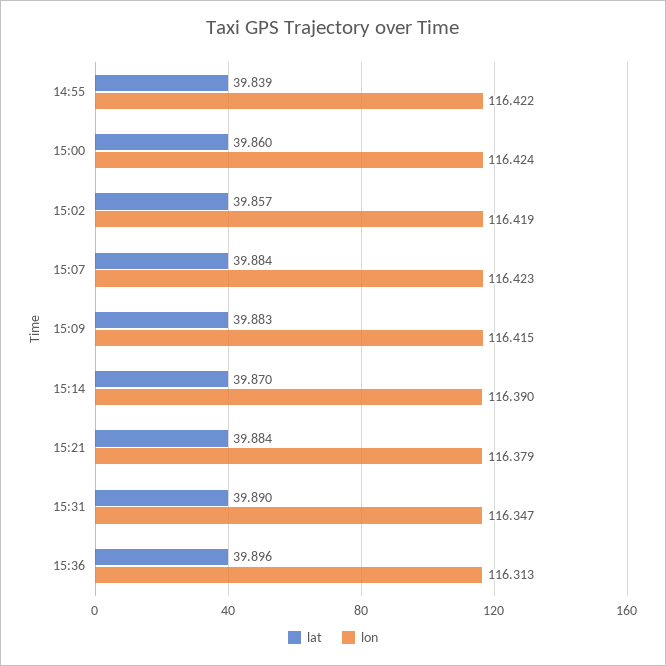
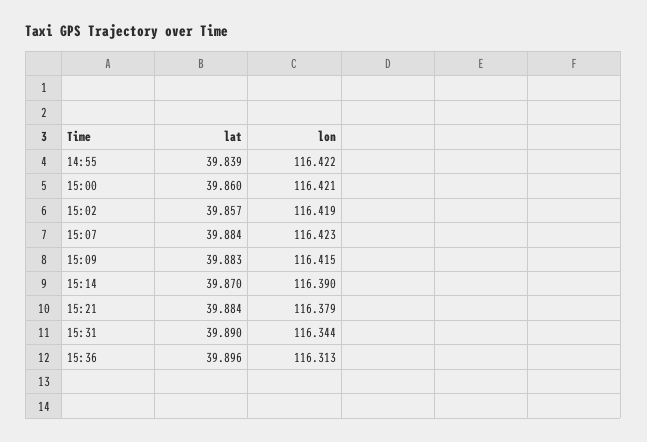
lon, 15:00: 116.424 -> 116.421
lon, 15:31: 116.347 -> 116.344

